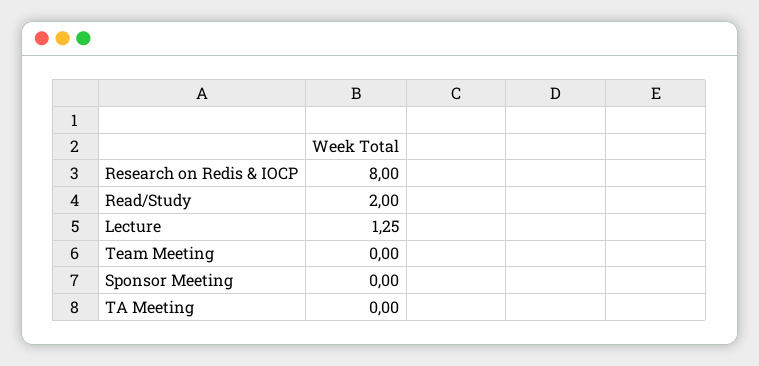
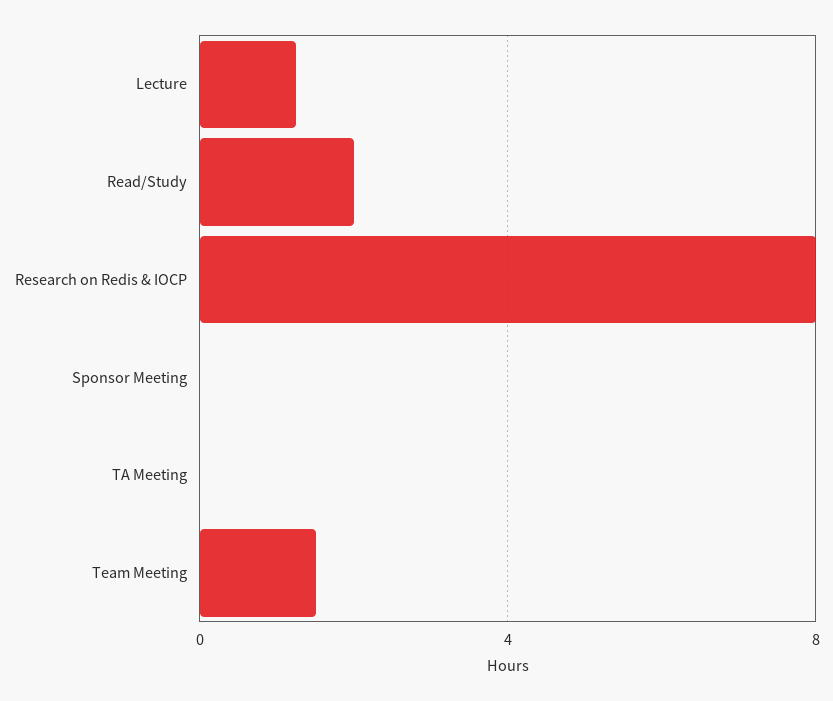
Team Meeting: 0 -> 1.5

